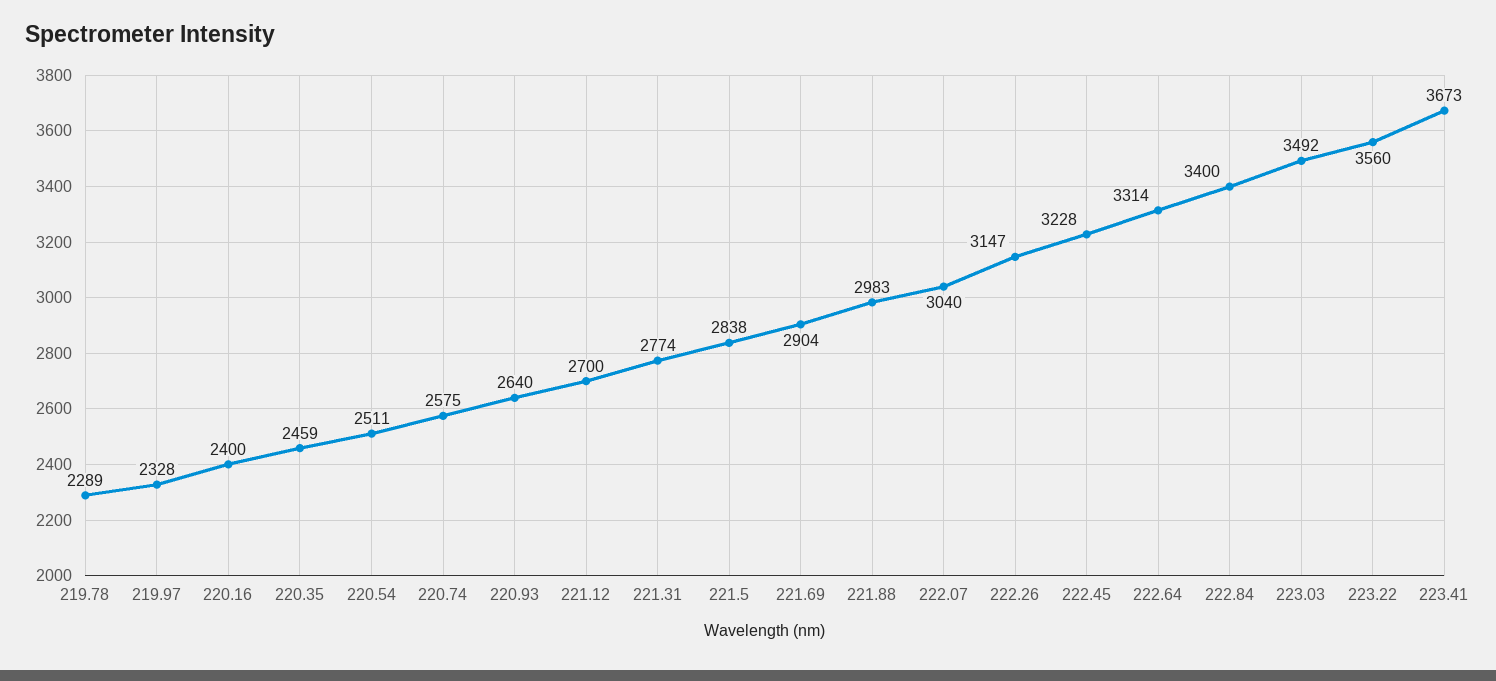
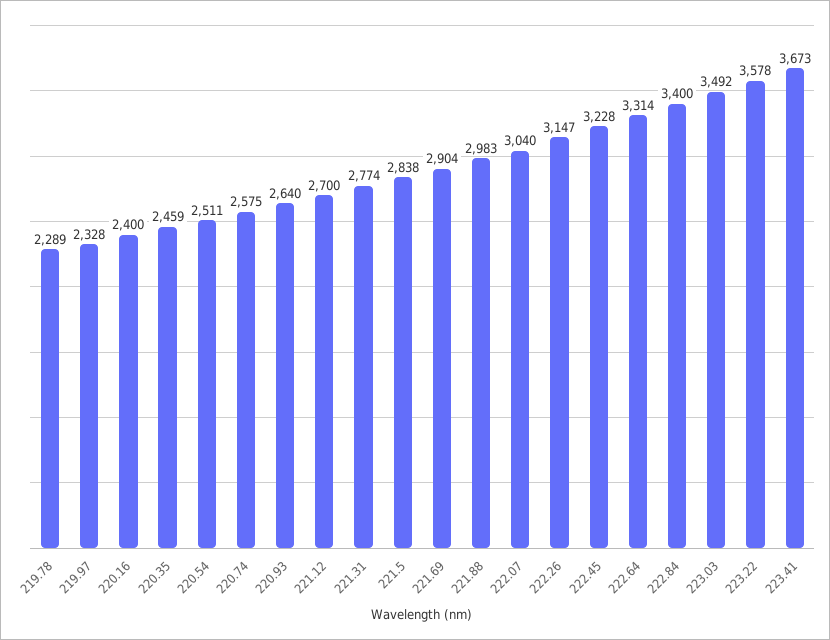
223.22: 3560 -> 3578

